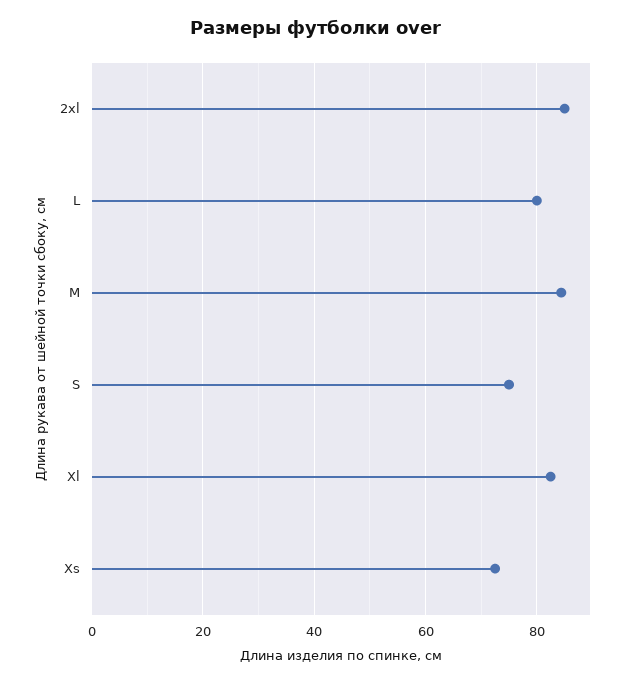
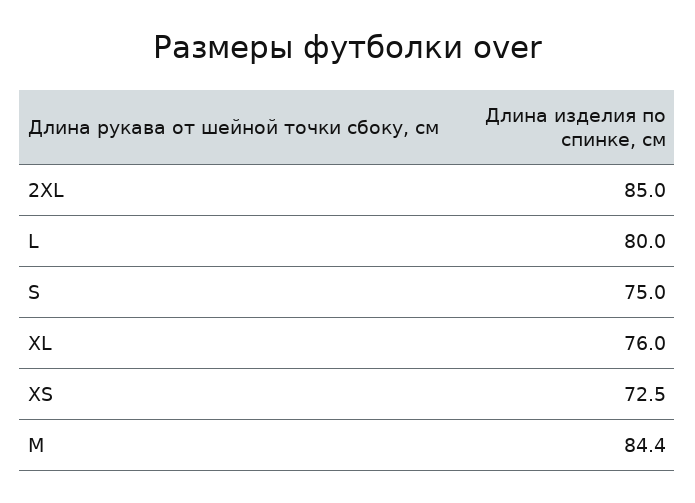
Xl: 82 -> 76

